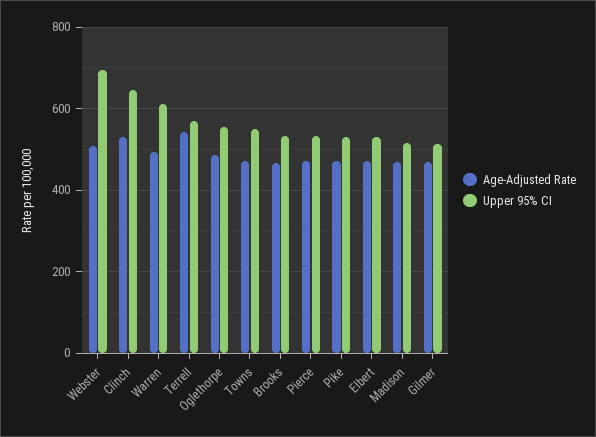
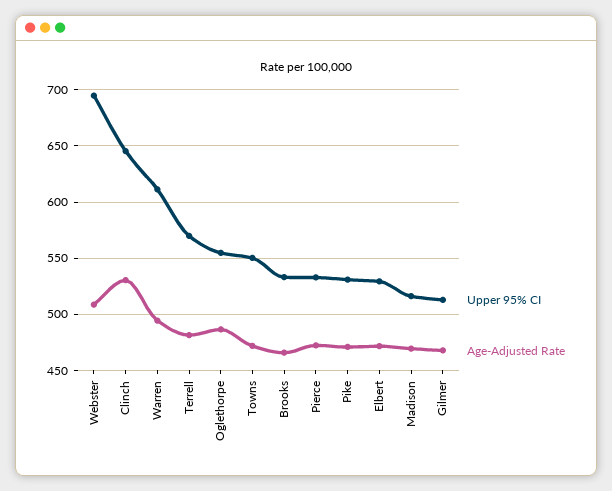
Age-Adjusted Rate, Terrell: 540 -> 480

